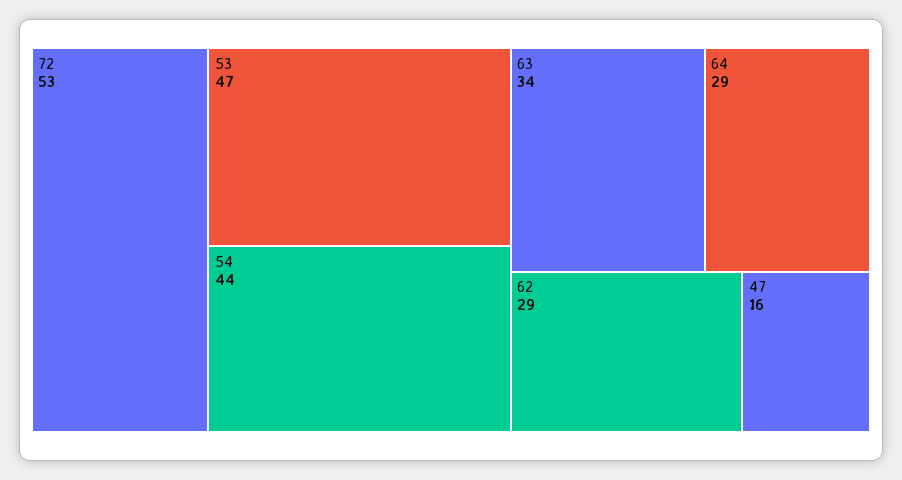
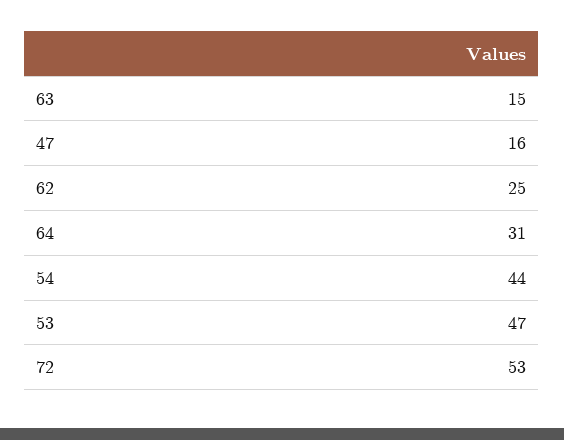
63: 34 -> 15
64: 29 -> 31
62: 29 -> 25

